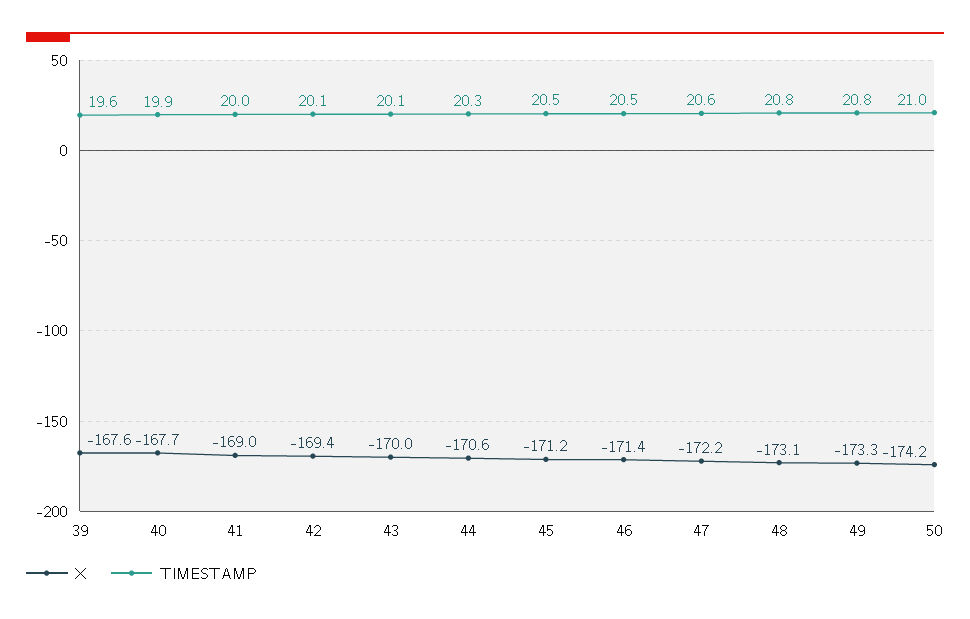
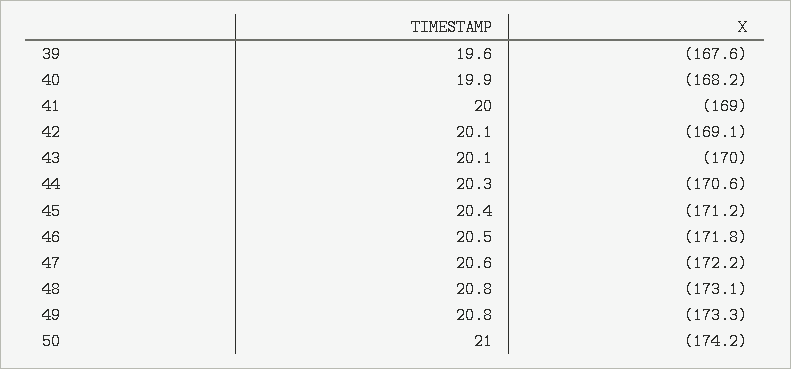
X, 40: -167.7 -> -168.2
X, 42: -169.4 -> -169.1
TIMESTAMP, 45: 20.5 -> 20.4
X, 46: -171.4 -> -171.8

